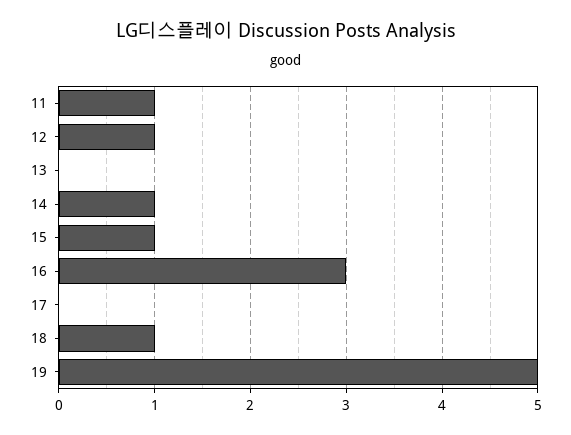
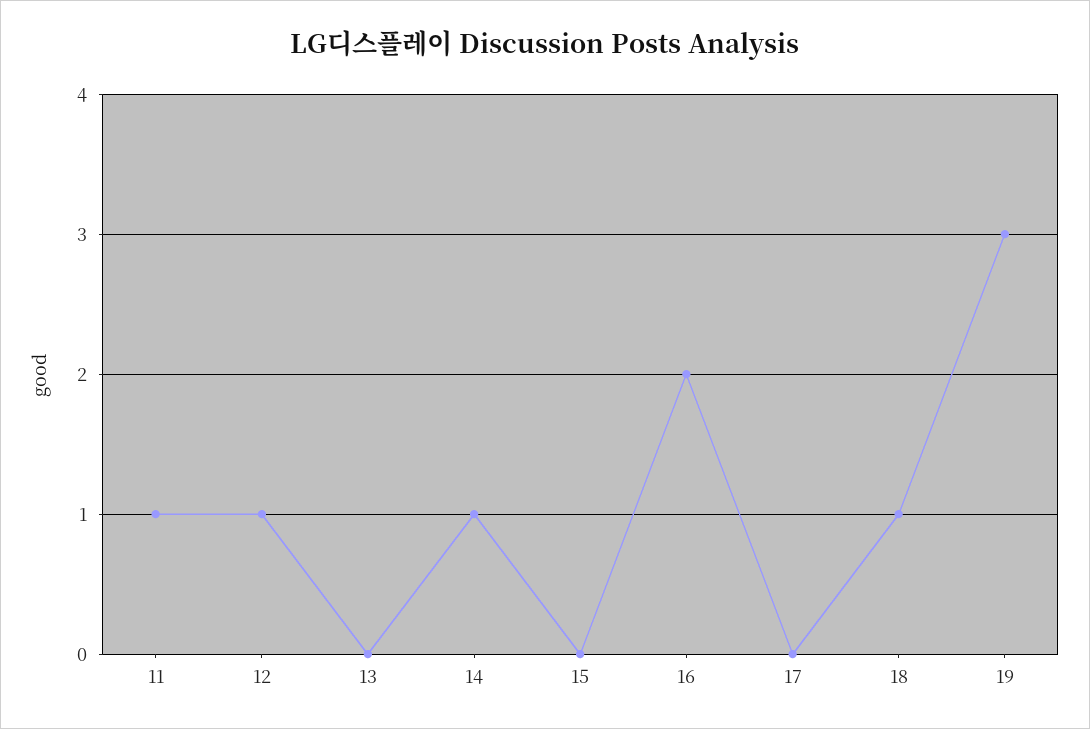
15: 1 -> 0
16: 3 -> 2
19: 5 -> 3

